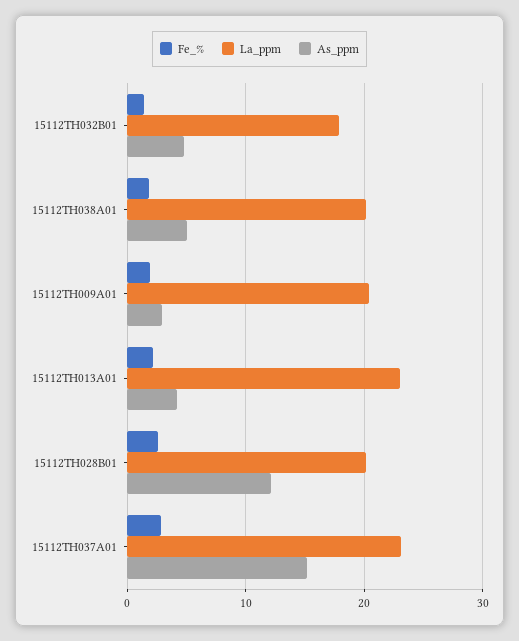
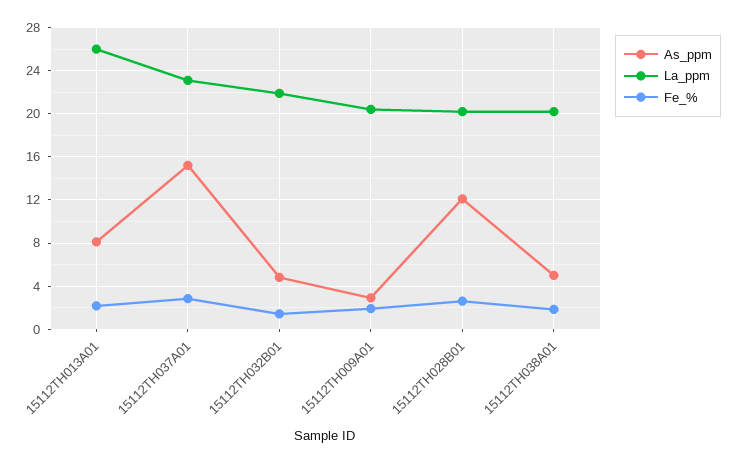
La_ppm, 15112TH032B01: 18 -> 22
La_ppm, 15112TH013A01: 23 -> 26
As_ppm, 15112TH013A01: 4 -> 8

